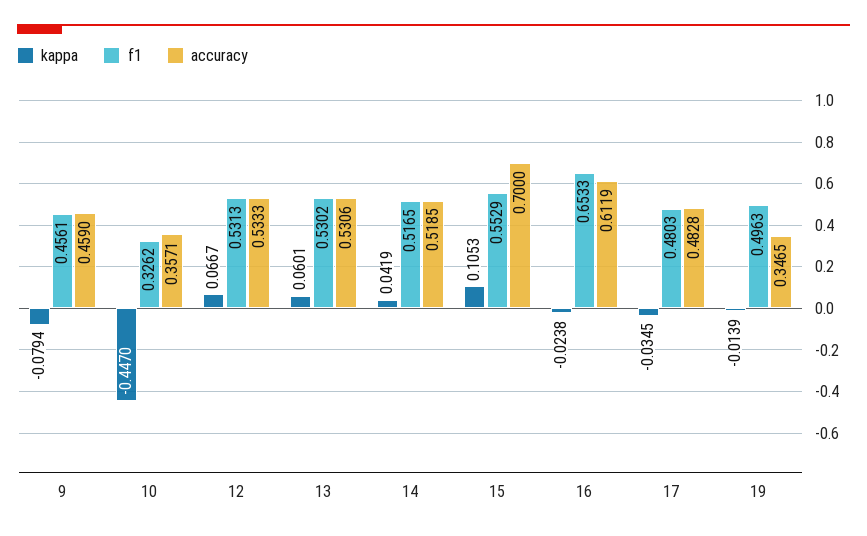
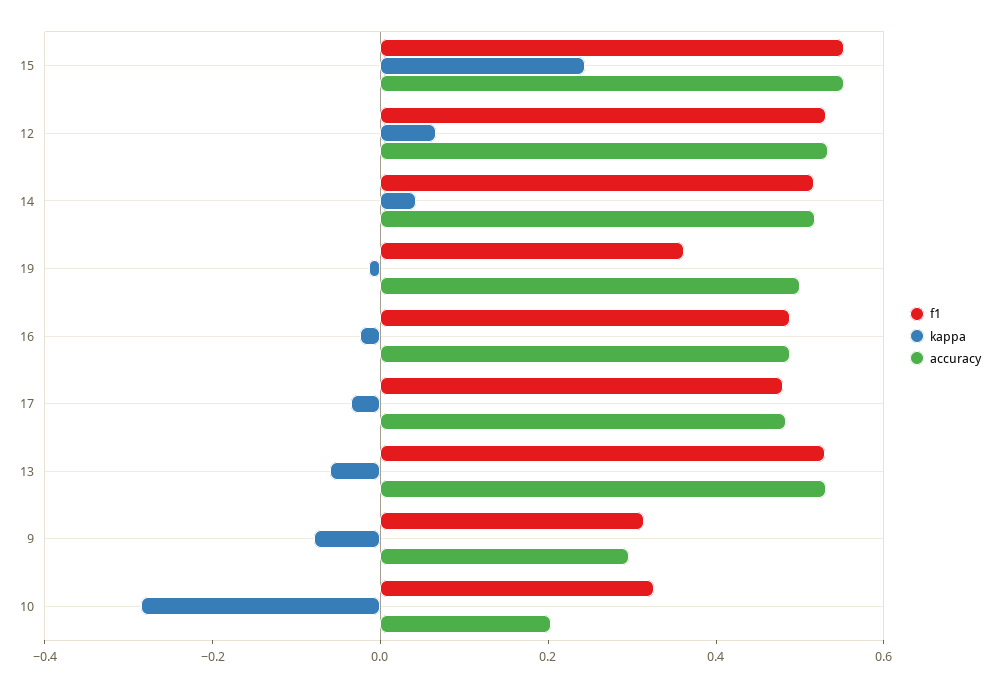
f1, 9: 0.4561 -> 0.3
accuracy, 9: 0.459 -> 0.3
kappa, 10: -0.447 -> -0.3
accuracy, 10: 0.3571 -> 0.2
kappa, 13: 0.0601 -> -0.05
kappa, 15: 0.1053 -> 0.25
accuracy, 15: 0.7 -> 0.55
f1, 16: 0.6533 -> 0.5
accuracy, 16: 0.6119 -> 0.5
f1, 19: 0.4963 -> 0.35
accuracy, 19: 0.3465 -> 0.5

